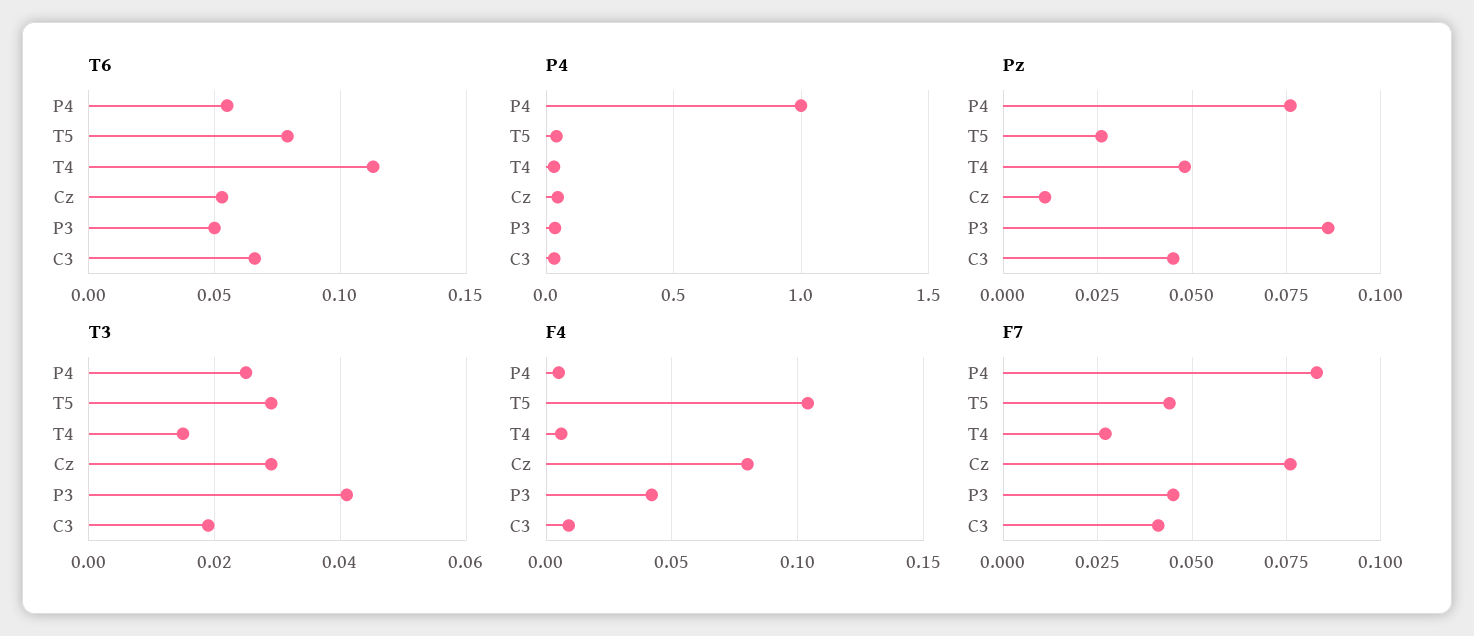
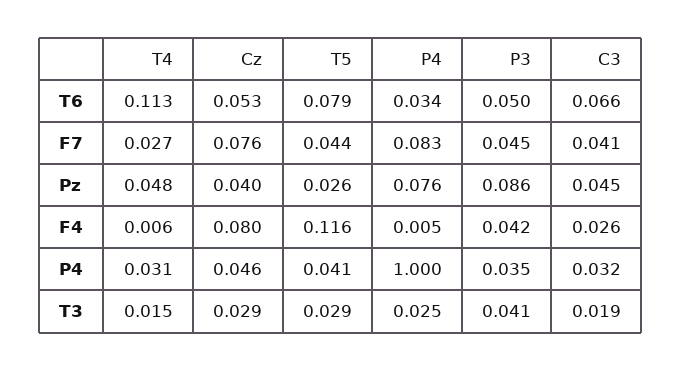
T6, P4: 0.055 -> 0.034
Pz, Cz: 0.01 -> 0.04
F4, T5: 0.105 -> 0.116
F4, C3: 0.01 -> 0.026

